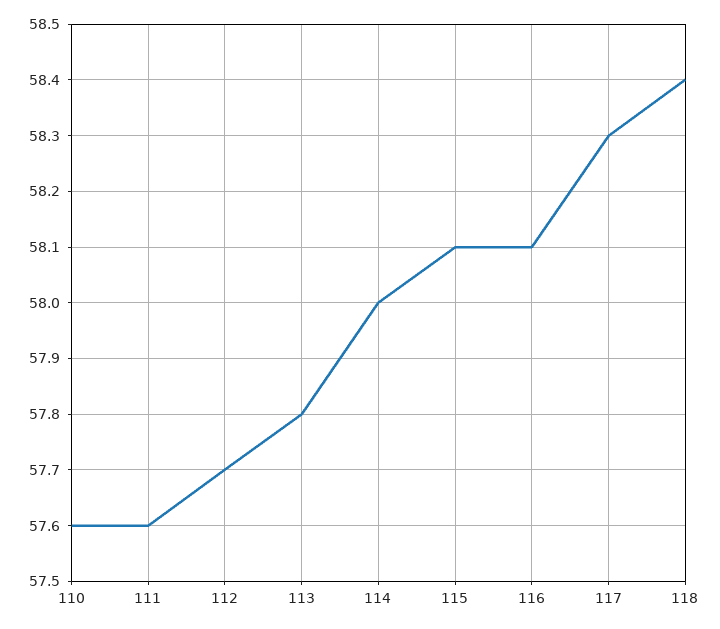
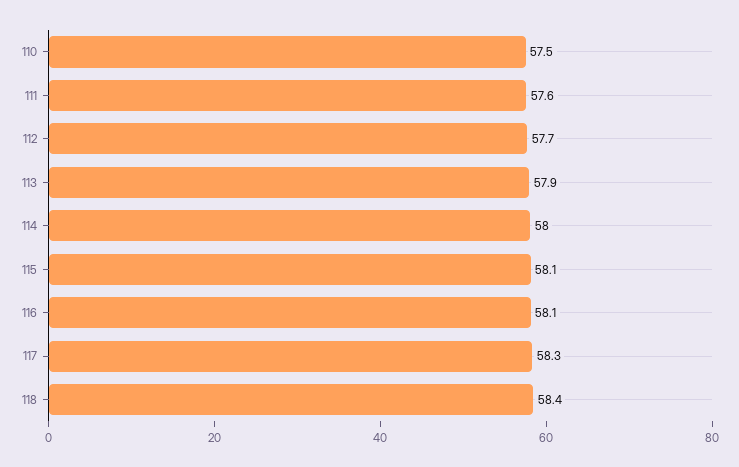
110: 57.6 -> 57.5
113: 57.8 -> 57.9

